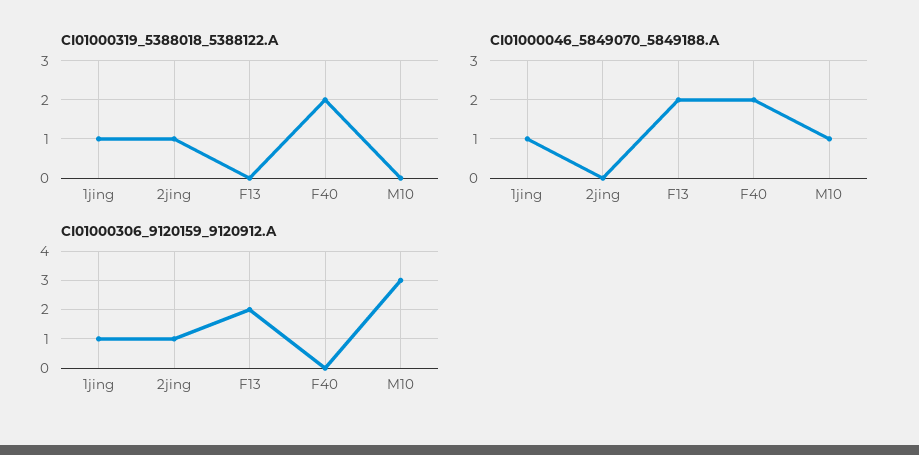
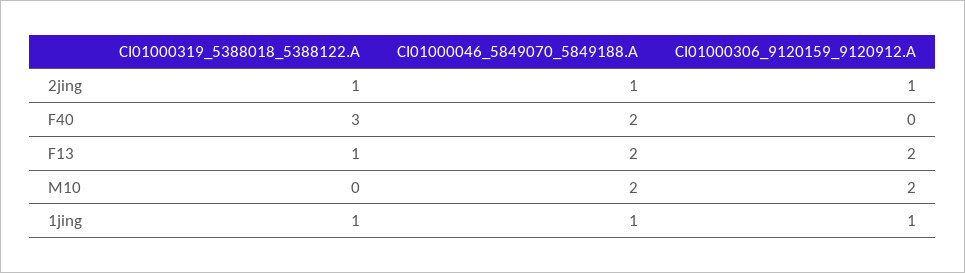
CI01000319_5388018_5388122.A, F13: 0 -> 1
CI01000319_5388018_5388122.A, F40: 2 -> 3
CI01000046_5849070_5849188.A, 2jing: 0 -> 1
CI01000046_5849070_5849188.A, M10: 1 -> 2
CI01000306_9120159_9120912.A, M10: 3 -> 2

